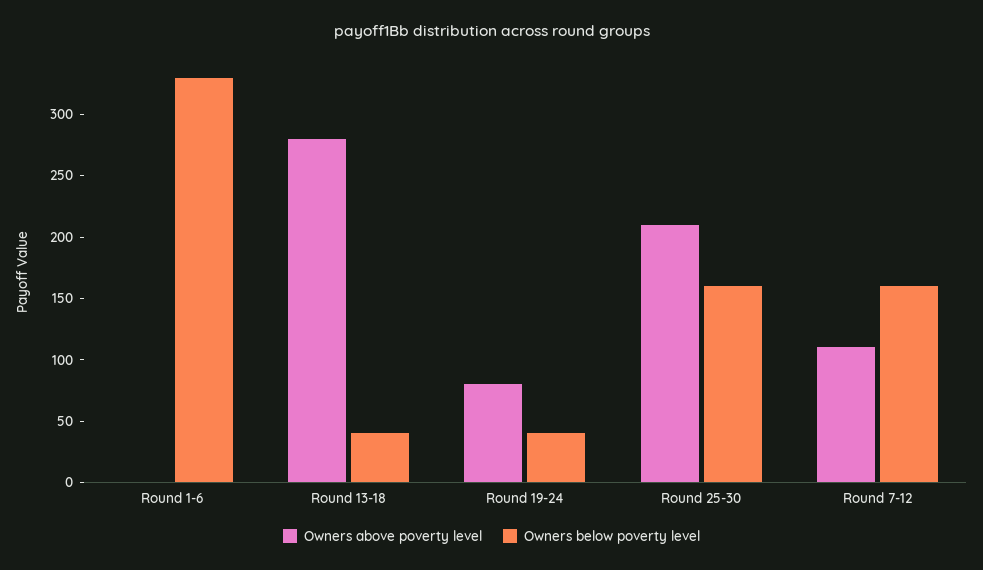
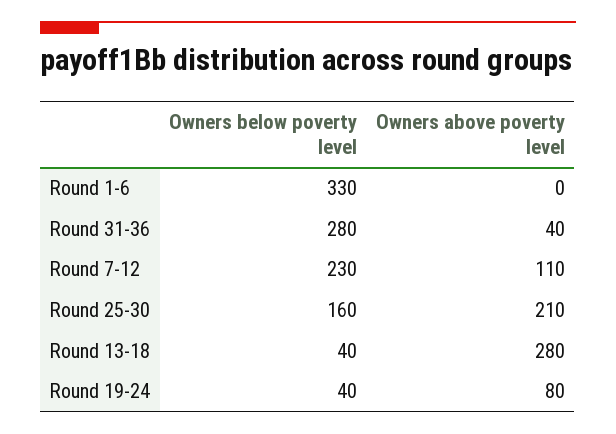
Owners below poverty level, Round 7-12: 160 -> 230
Owners below poverty level, Round 31-36: none -> 280
Owners above poverty level, Round 31-36: none -> 40

